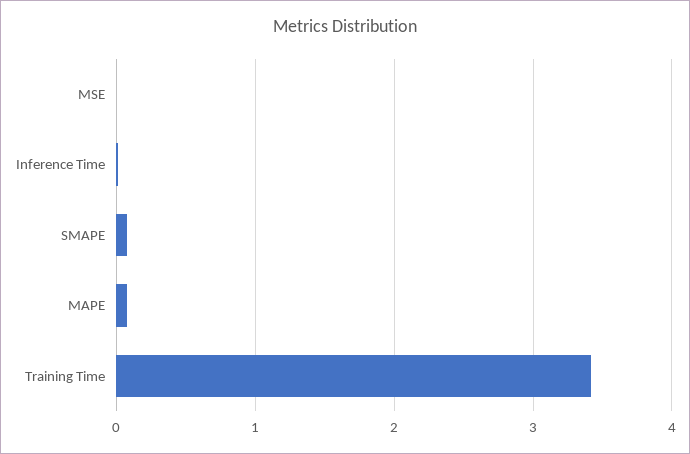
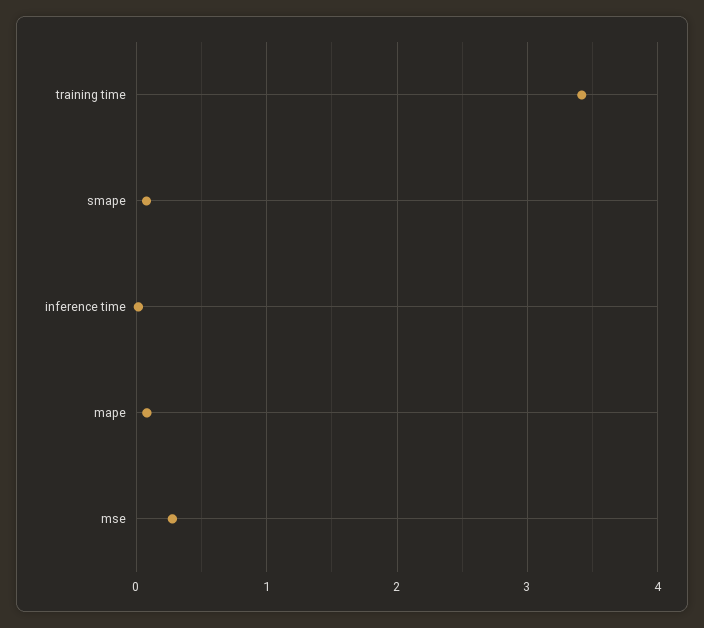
MSE: 0 -> 0.3

